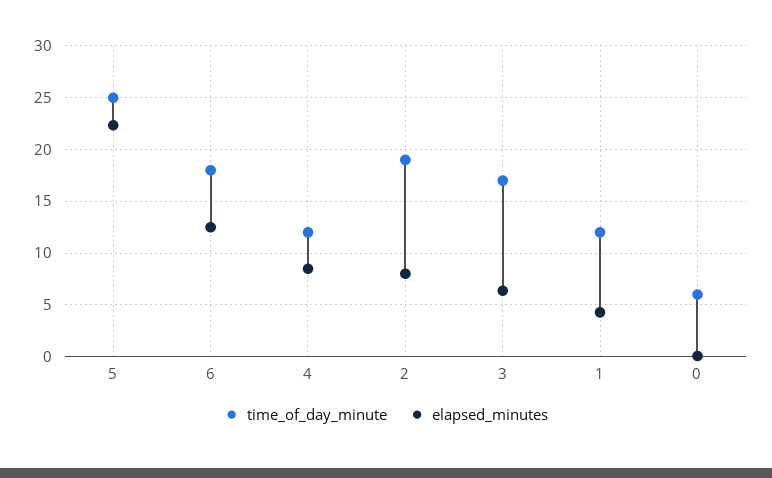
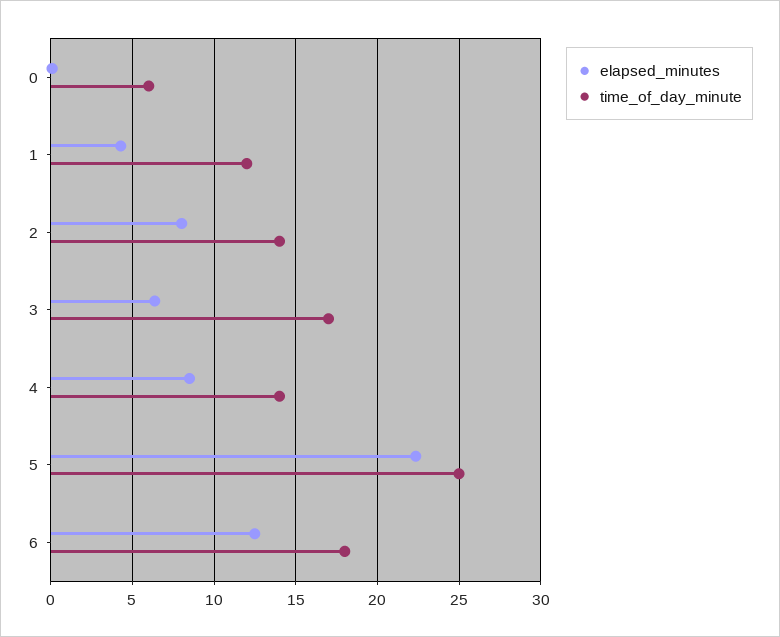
time_of_day_minute, 4: 12 -> 14
time_of_day_minute, 2: 19 -> 14

